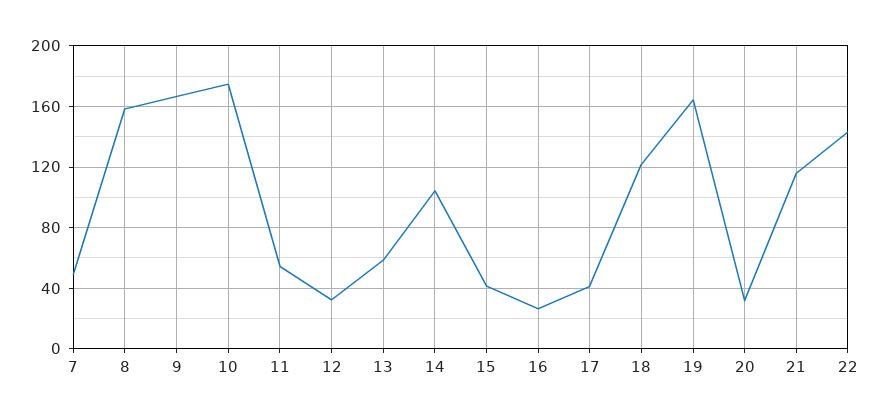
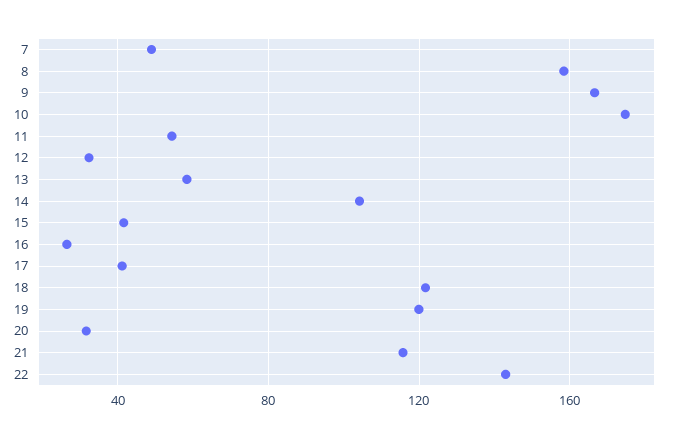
19: 165 -> 120

